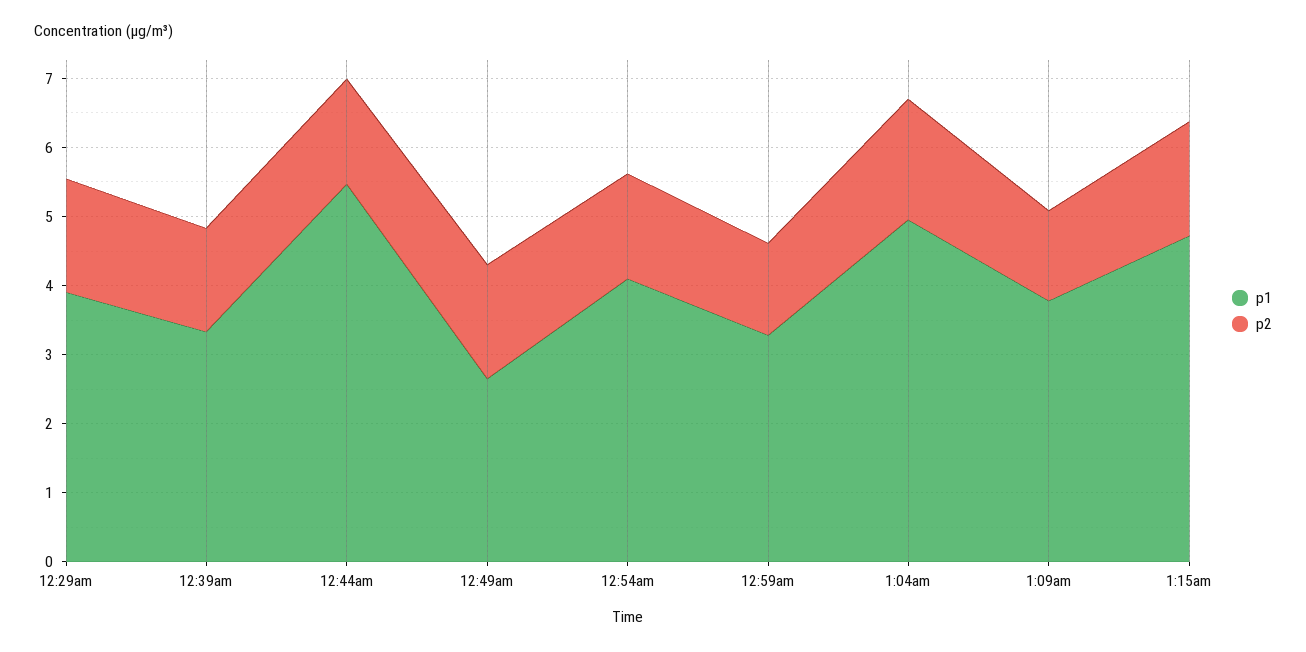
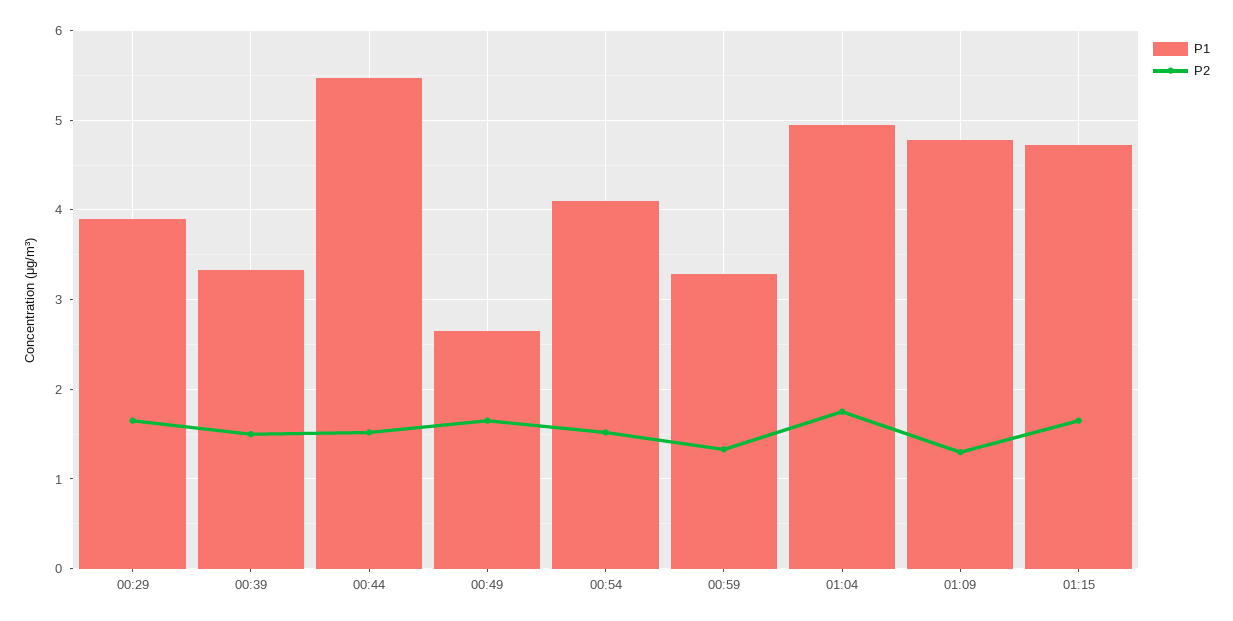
p1, 1:09am: 3.8 -> 4.8

